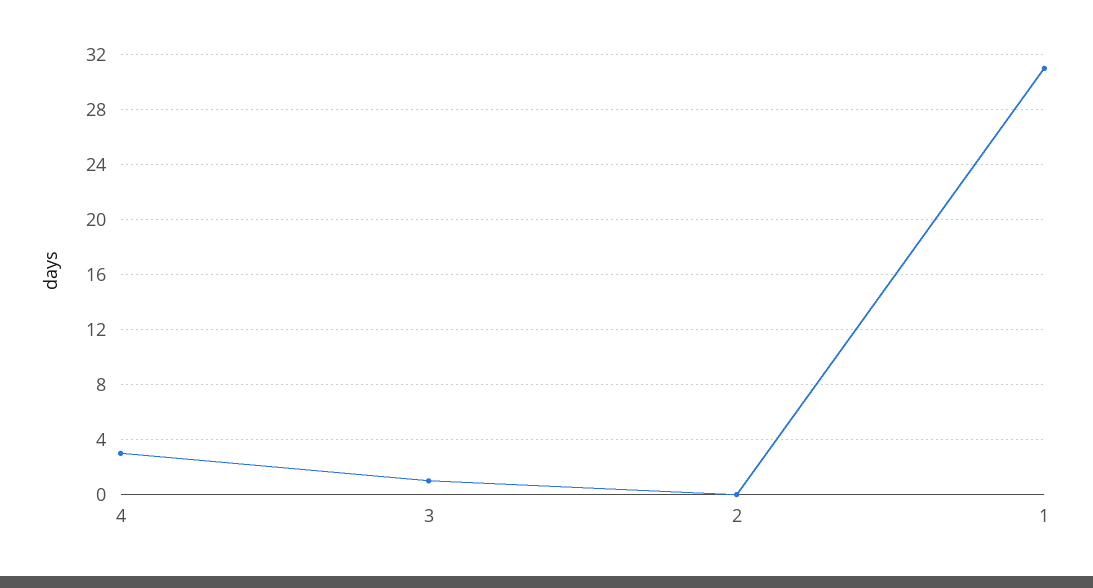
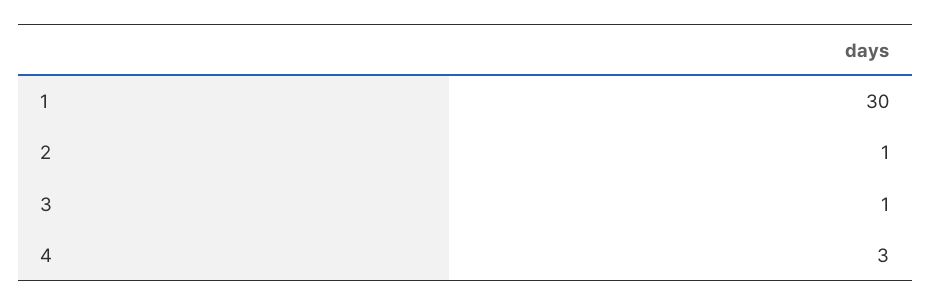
2: 0 -> 1
1: 31 -> 30

